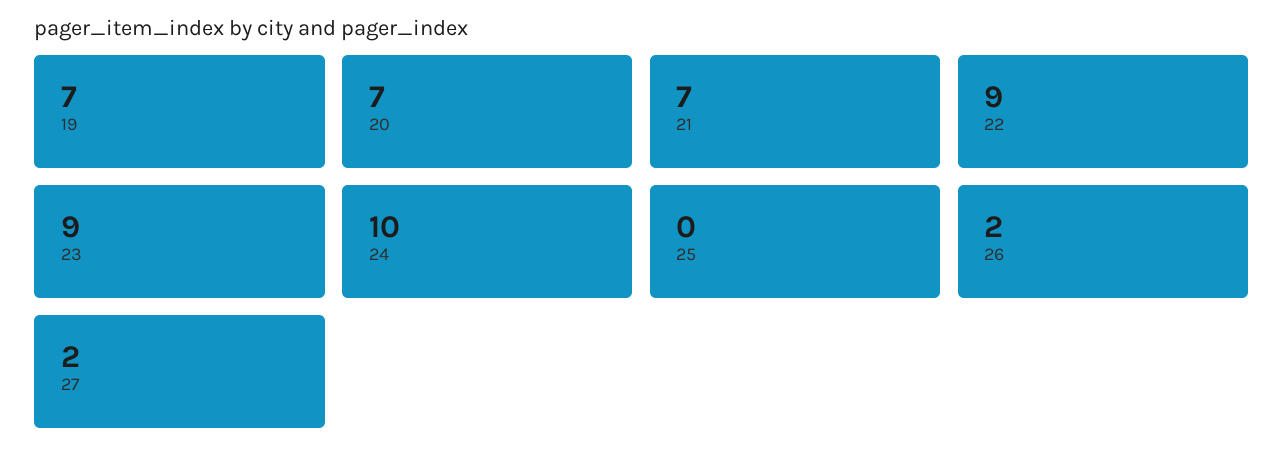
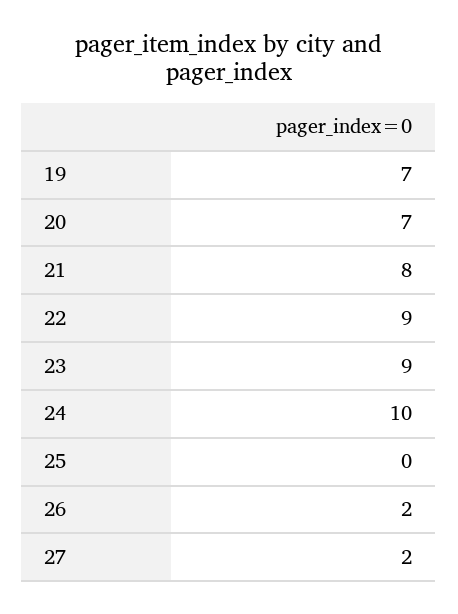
21: 7 -> 8

